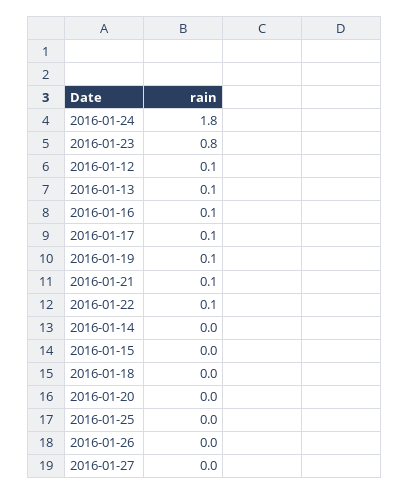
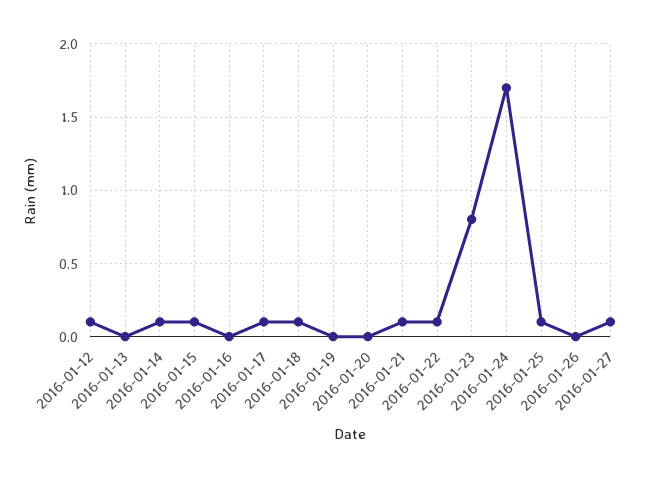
2016-01-24: 1.8 -> 1.7
2016-01-13: 0.1 -> 0
2016-01-16: 0.1 -> 0
2016-01-19: 0.1 -> 0
2016-01-14: 0 -> 0.1
2016-01-15: 0 -> 0.1
2016-01-18: 0 -> 0.1
2016-01-25: 0 -> 0.1
2016-01-27: 0 -> 0.1

